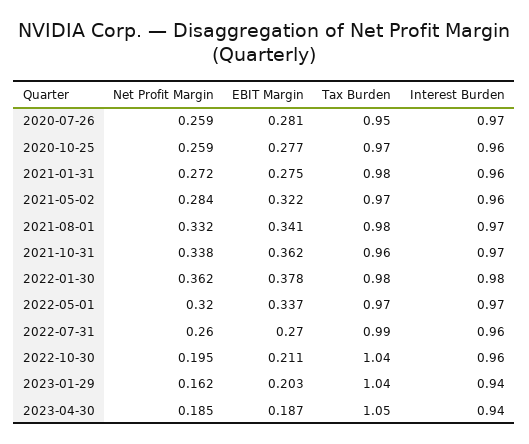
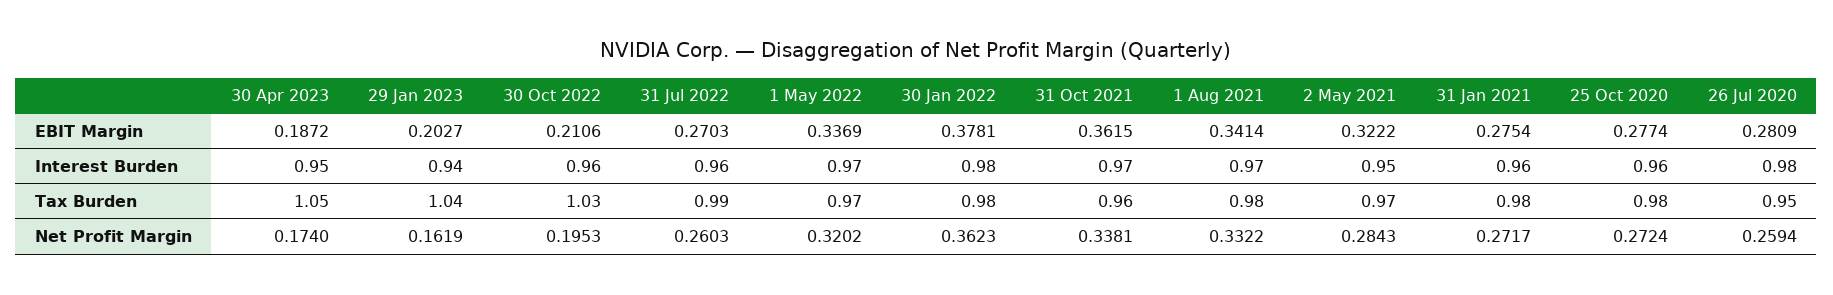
Interest Burden, 2020-07-26: 0.97 -> 0.98
Net Profit Margin, 2020-10-25: 0.259 -> 0.2724
Tax Burden, 2020-10-25: 0.97 -> 0.98
Interest Burden, 2021-05-02: 0.96 -> 0.95
Tax Burden, 2022-10-30: 1.04 -> 1.03
Net Profit Margin, 2023-04-30: 0.185 -> 0.174
Interest Burden, 2023-04-30: 0.94 -> 0.95

